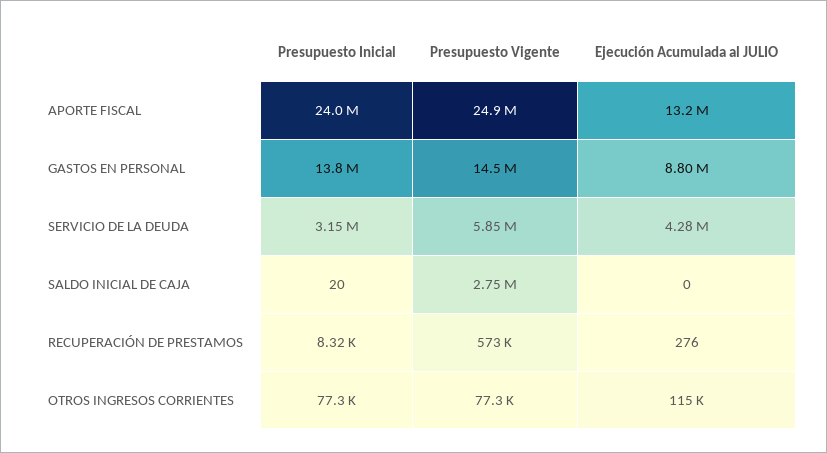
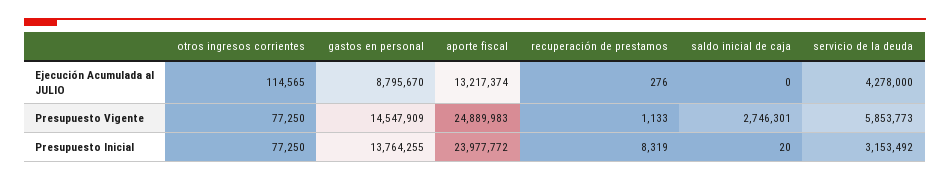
Presupuesto Vigente, RECUPERACIÓN DE PRESTAMOS: 573000 -> 1133

